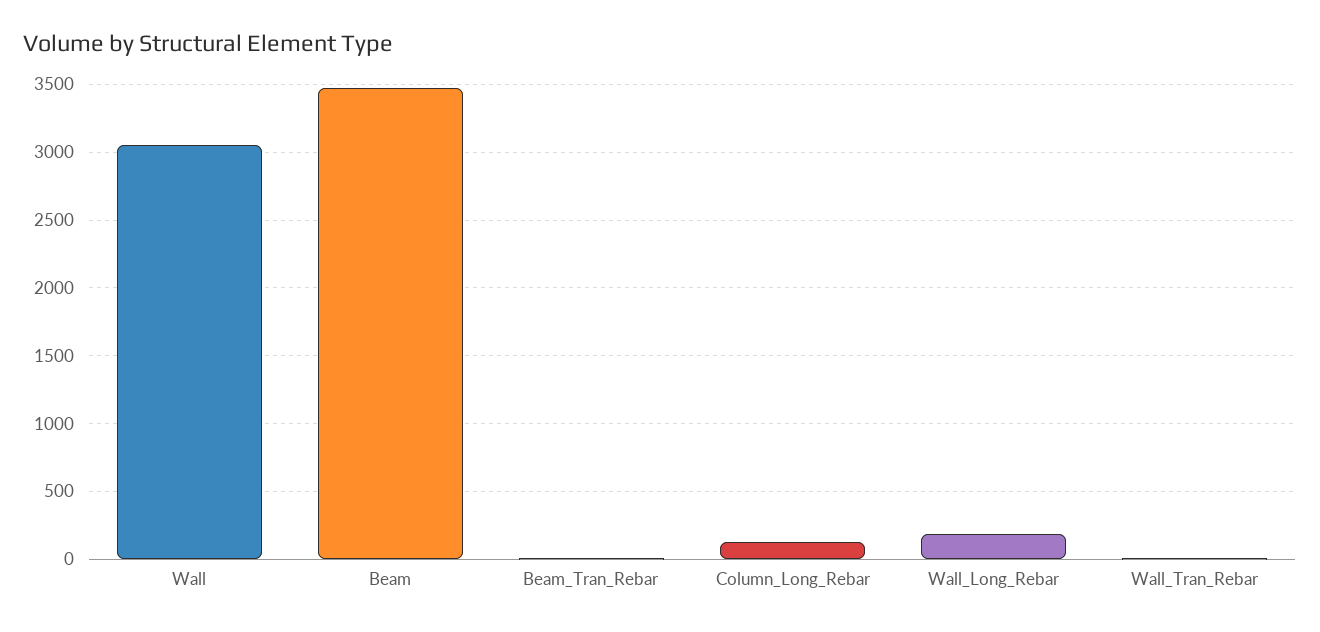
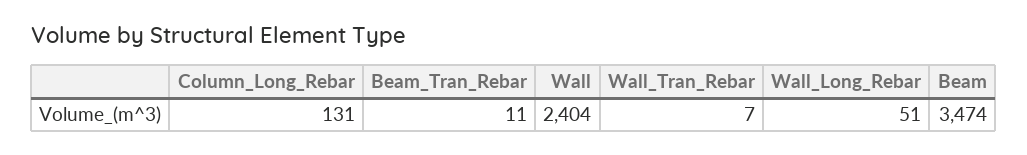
Wall: 3050 -> 2404
Wall_Long_Rebar: 200 -> 51

